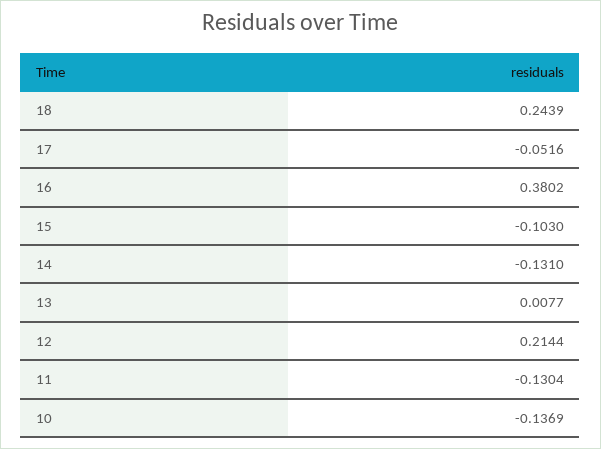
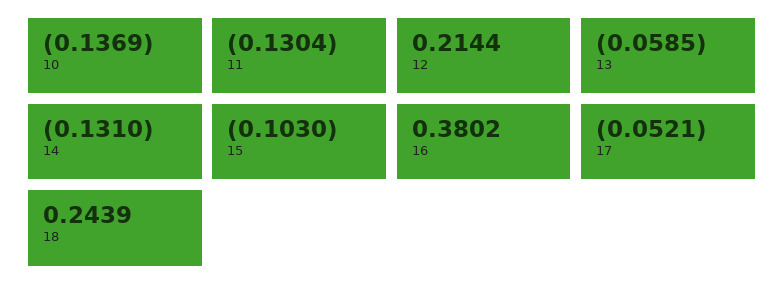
17: -0.0516 -> -0.0521
13: 0.0077 -> -0.0585

